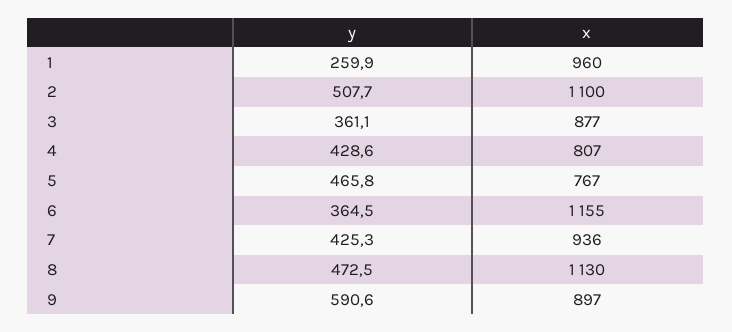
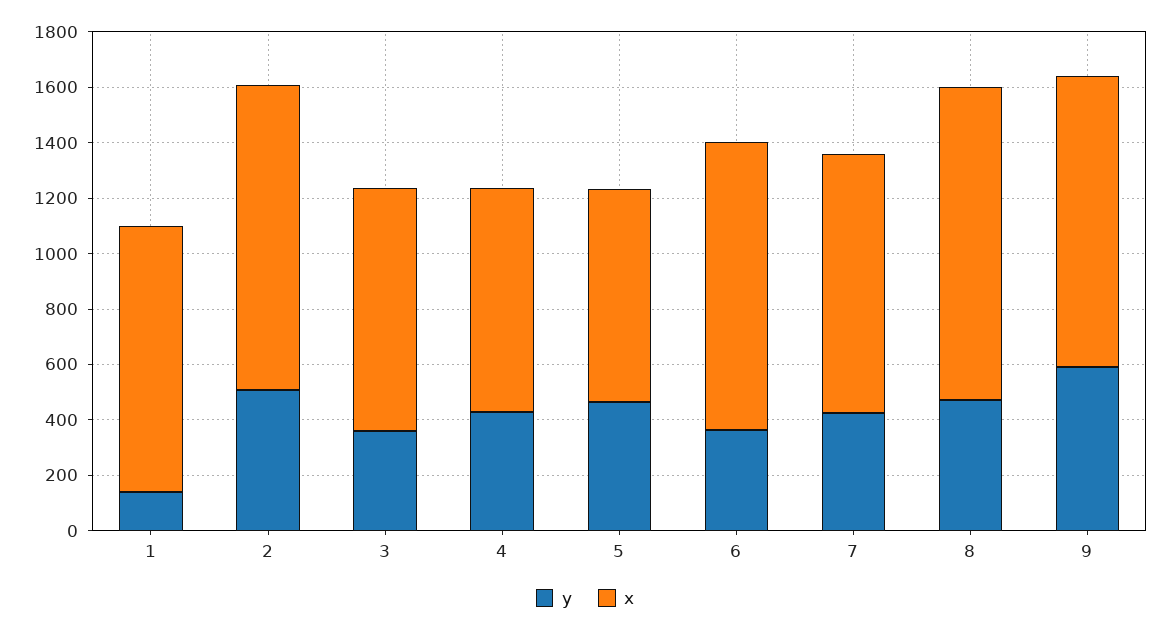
y, 1: 259.9 -> 150
x, 6: 1155 -> 1050
x, 9: 897 -> 1050

